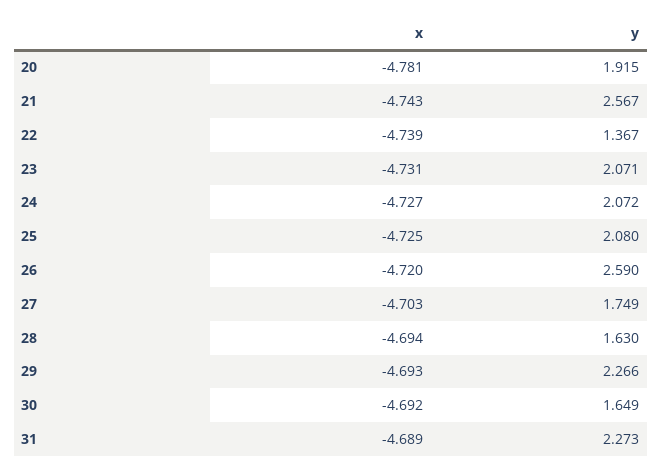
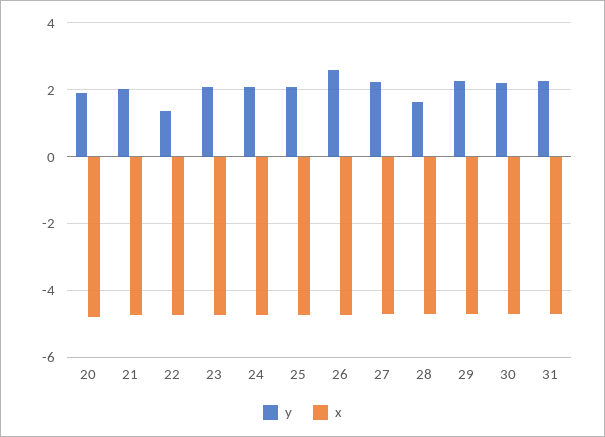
y, 21: 2.567 -> 2
y, 27: 1.749 -> 2.2
y, 30: 1.649 -> 2.2

